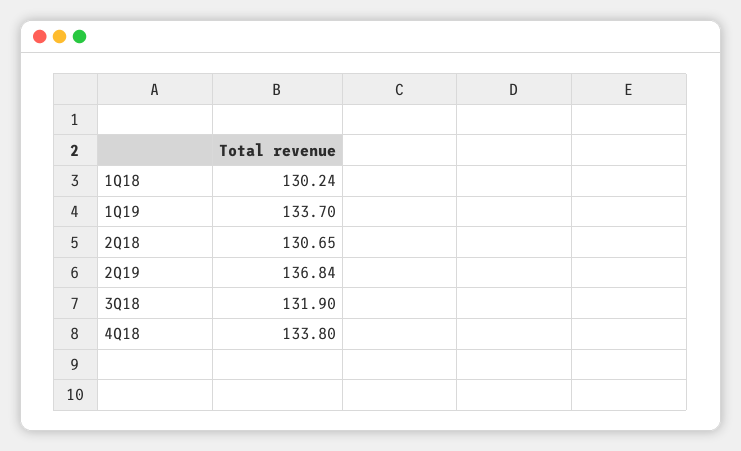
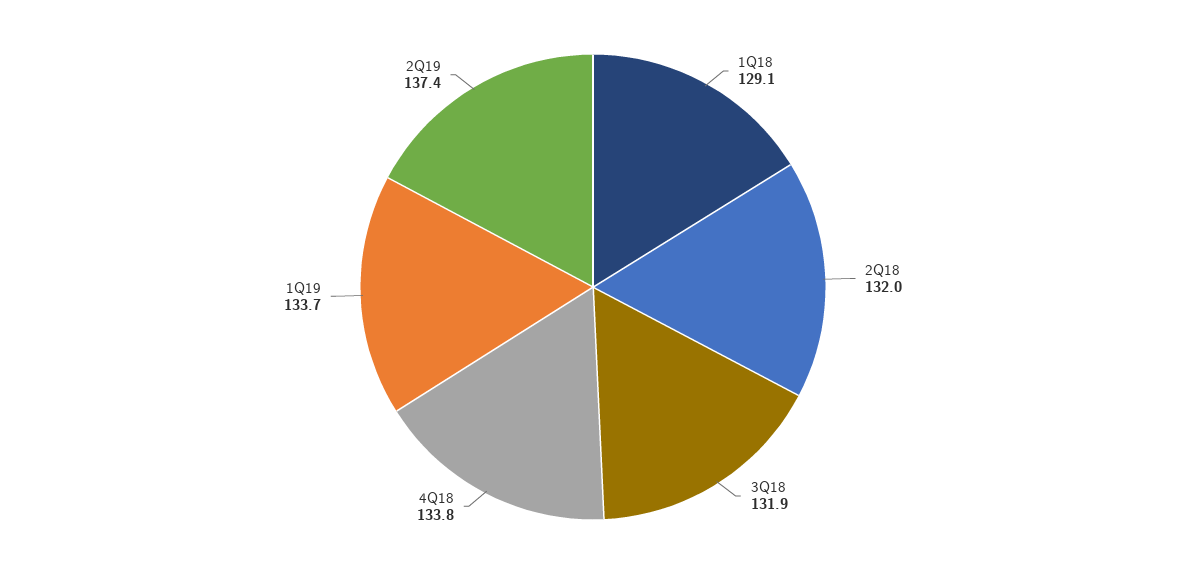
1Q18: 130.24 -> 129.1
2Q18: 130.65 -> 132
2Q19: 136.84 -> 137.4

